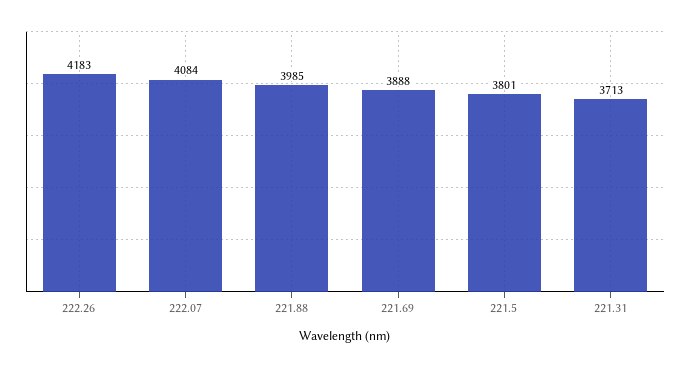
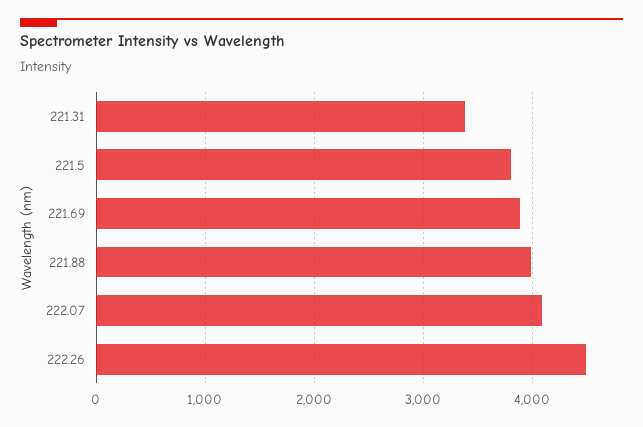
222.26: 4183 -> 4500
221.31: 3713 -> 3400

